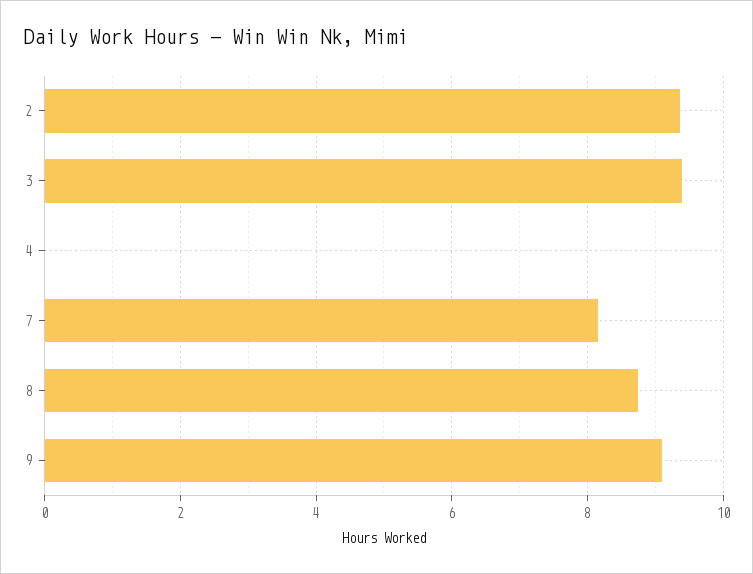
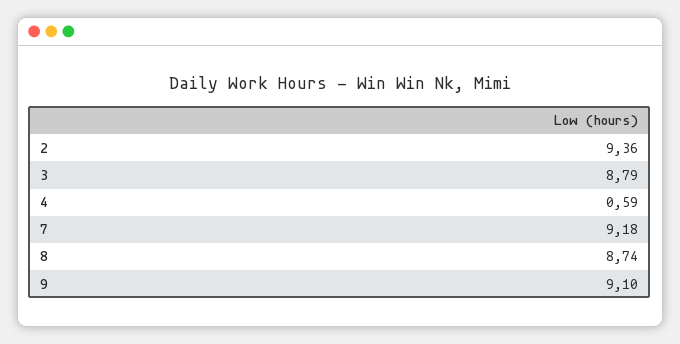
3: 9.4 -> 8.79
4: 0 -> 0.59
7: 8.2 -> 9.18

